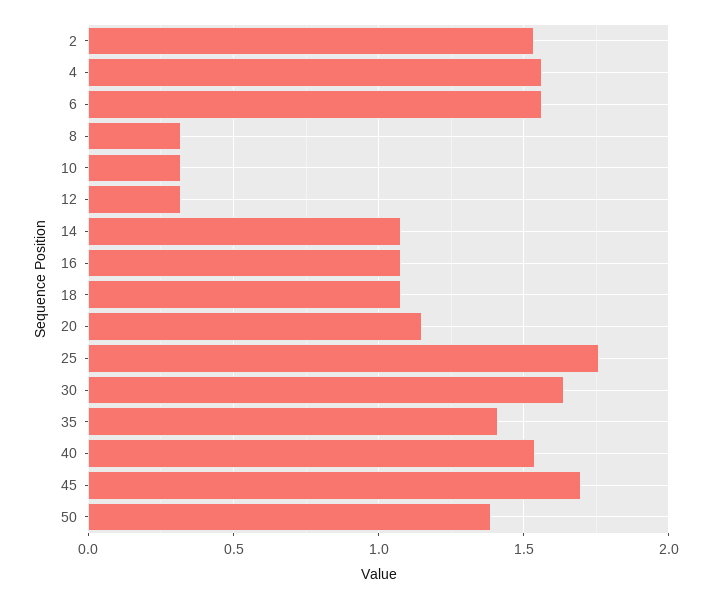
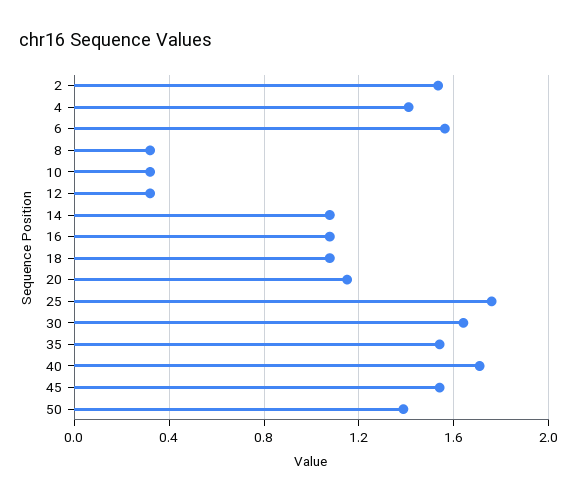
4: 1.55 -> 1.4
35: 1.4 -> 1.55
40: 1.55 -> 1.7
45: 1.7 -> 1.55

